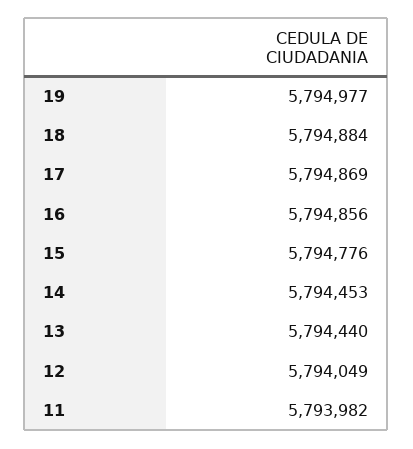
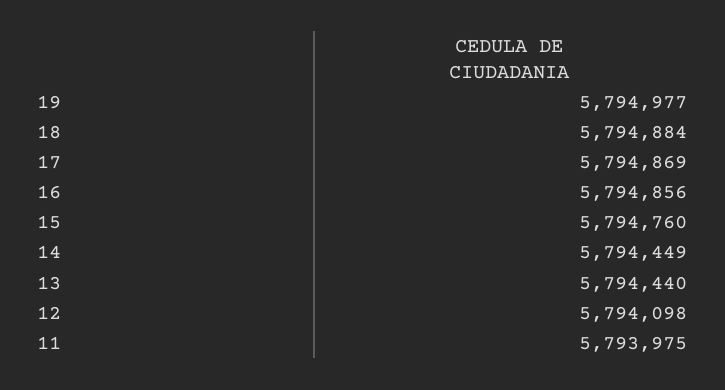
15: 5794776 -> 5794760
14: 5794453 -> 5794449
12: 5794049 -> 5794098
11: 5793982 -> 5793975

